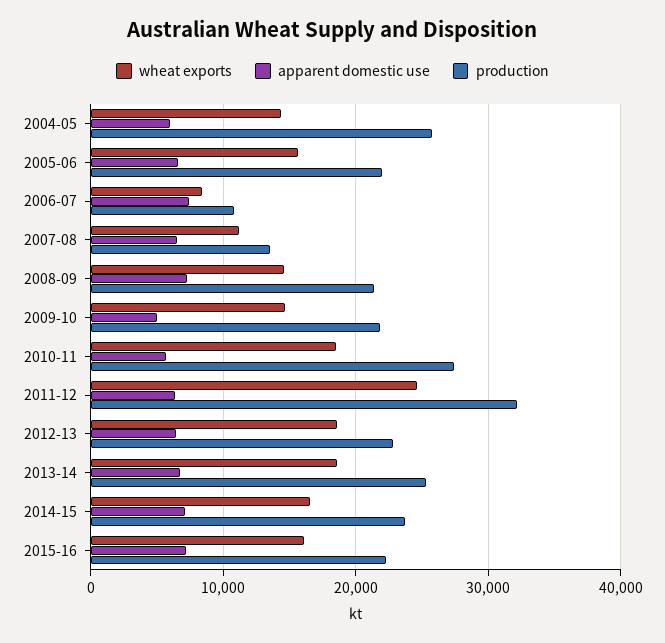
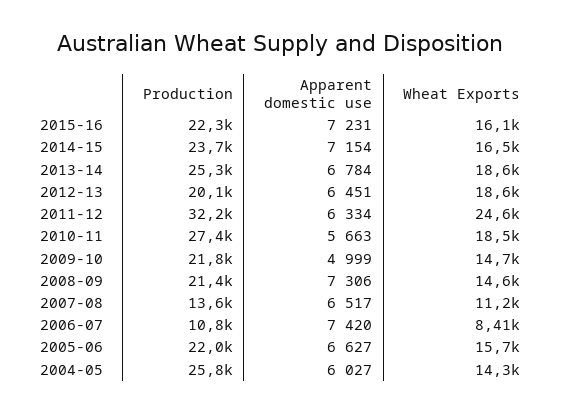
production, 2012-13: 23000 -> 20100

